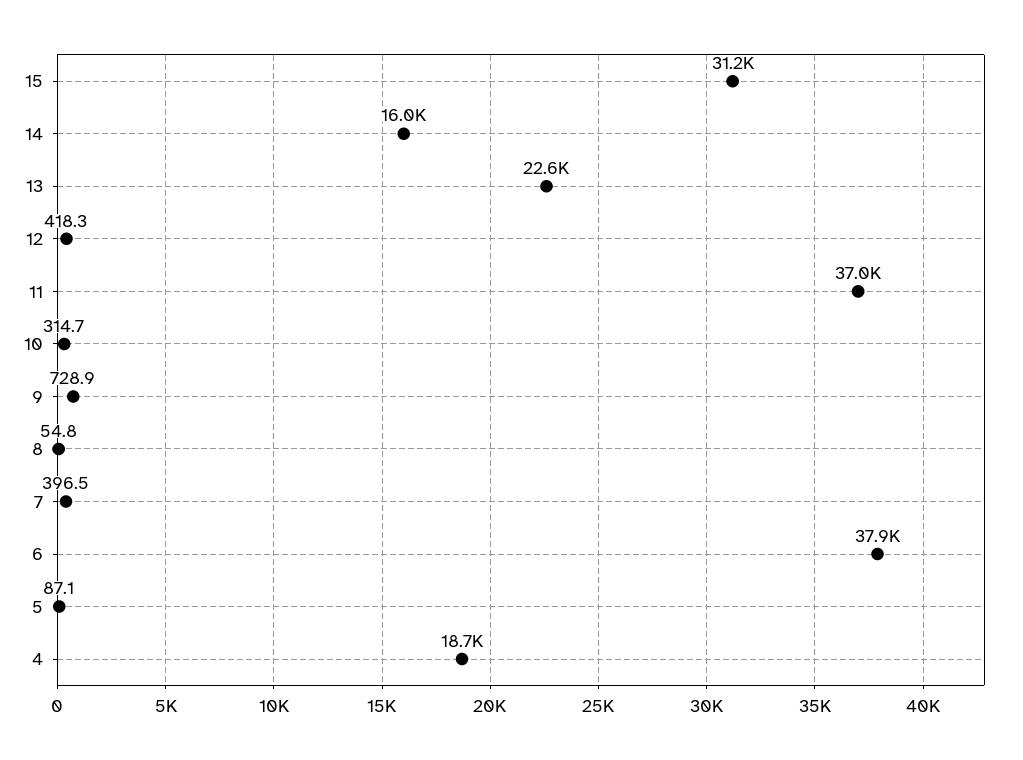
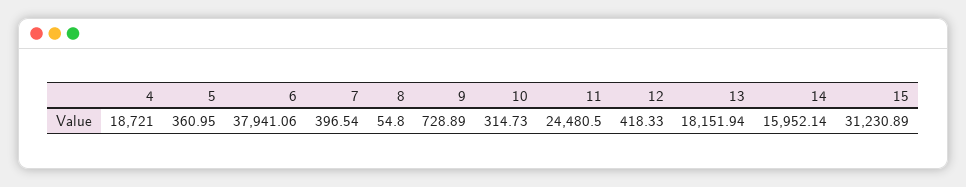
13: 22600 -> 18151.94
11: 37000 -> 24480.5
5: 87.1 -> 360.95

